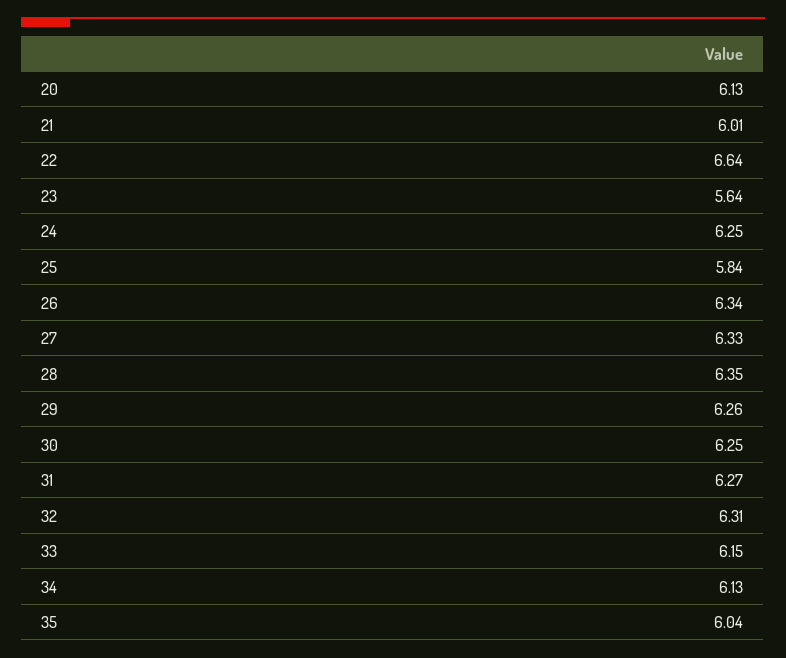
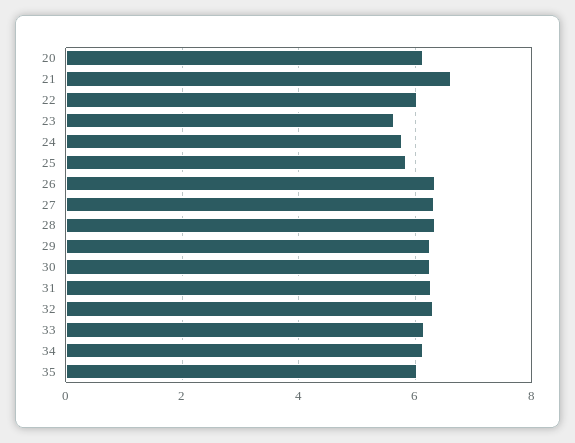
21: 6.01 -> 6.6
22: 6.64 -> 6
24: 6.25 -> 5.8

